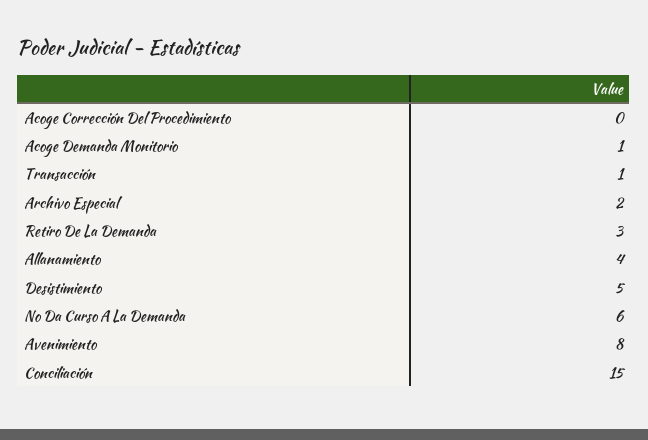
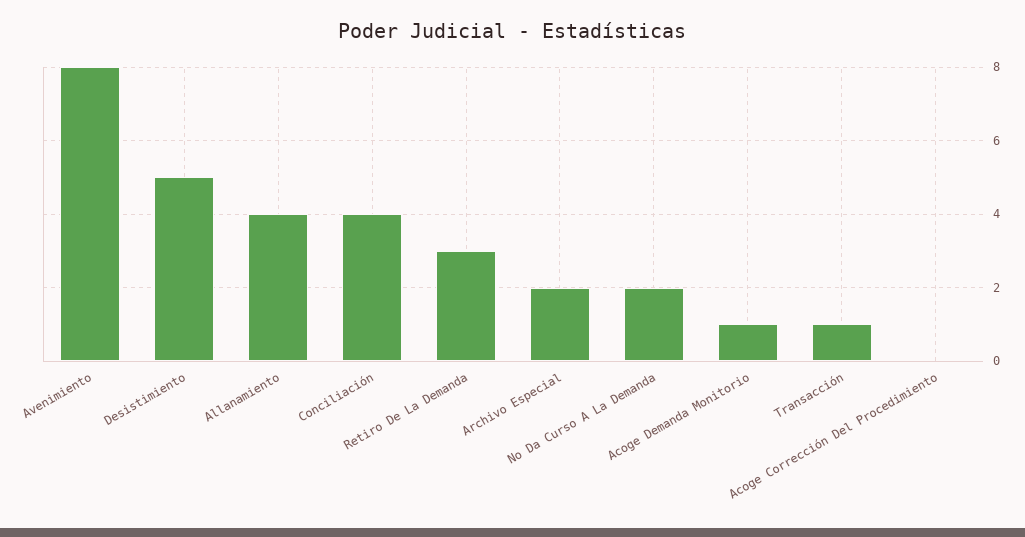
No Da Curso A La Demanda: 6 -> 2
Conciliación: 15 -> 4

